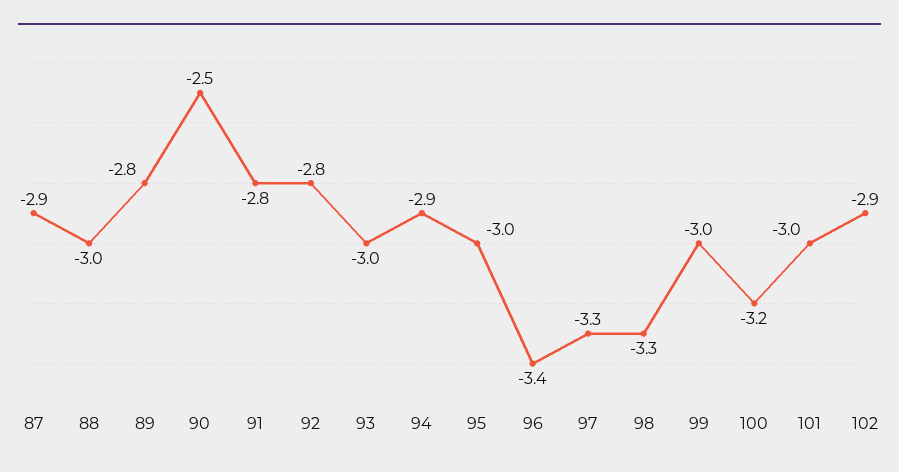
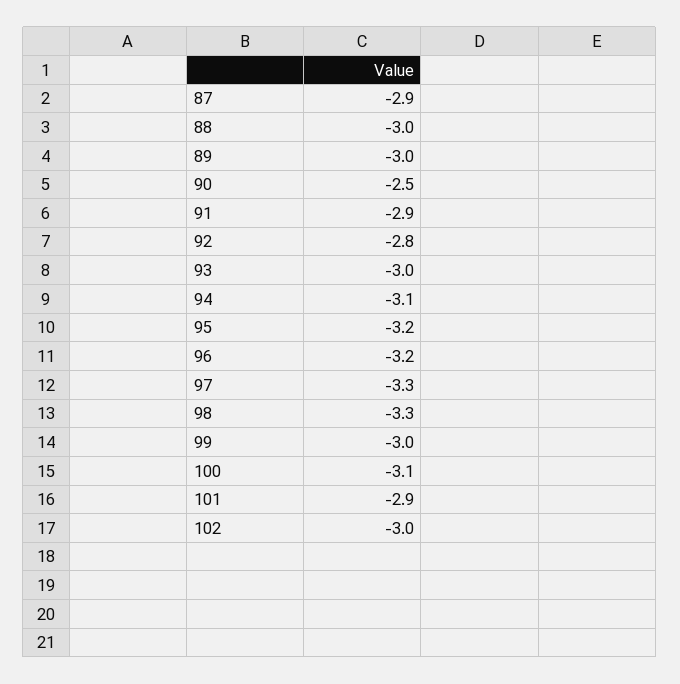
89: -2.8 -> -3
91: -2.8 -> -2.9
94: -2.9 -> -3.1
95: -3 -> -3.2
96: -3.4 -> -3.2
100: -3.2 -> -3.1
101: -3 -> -2.9
102: -2.9 -> -3

